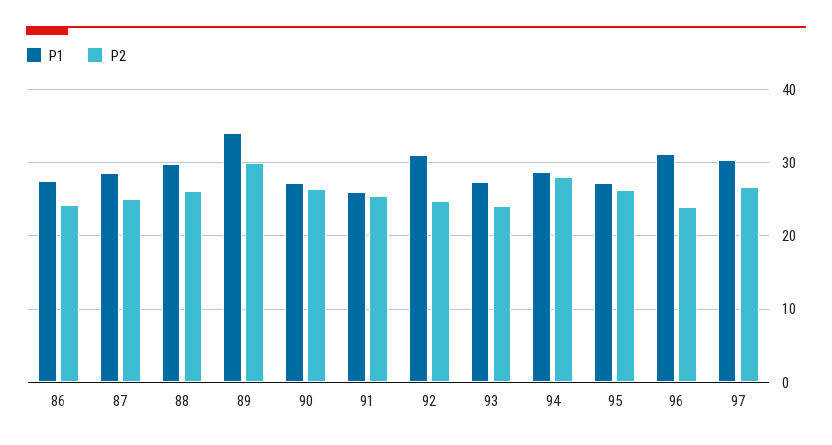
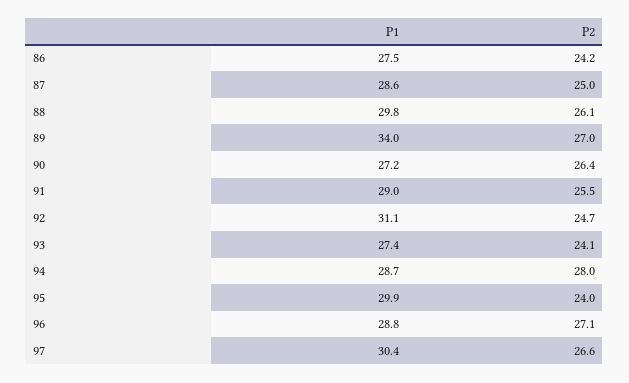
P2, 89: 30 -> 27
P1, 91: 26 -> 29
P1, 95: 27 -> 29.9
P2, 95: 26 -> 24
P1, 96: 31 -> 28.8
P2, 96: 24 -> 27.1

